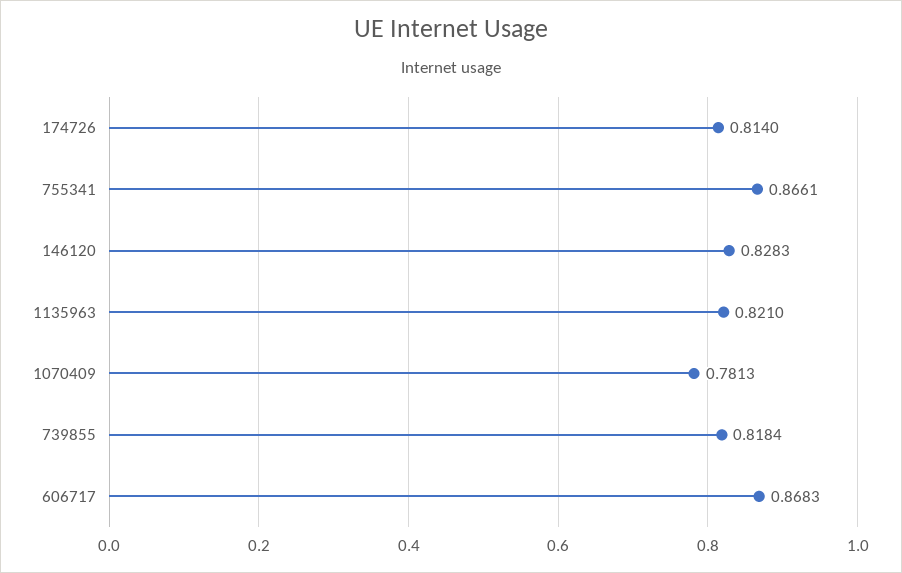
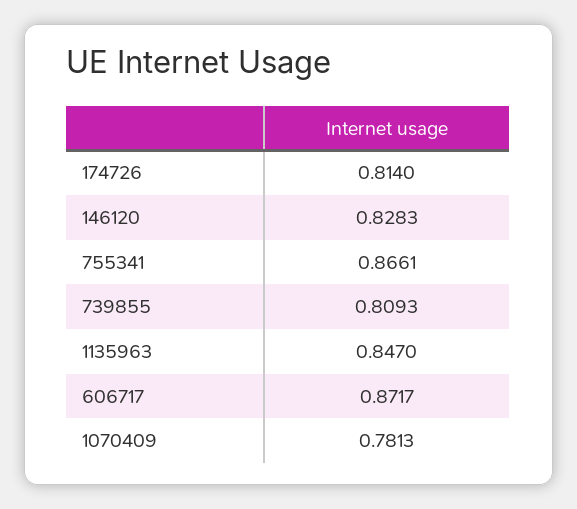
1135963: 0.821 -> 0.847
739855: 0.8184 -> 0.8093
606717: 0.8683 -> 0.8717

